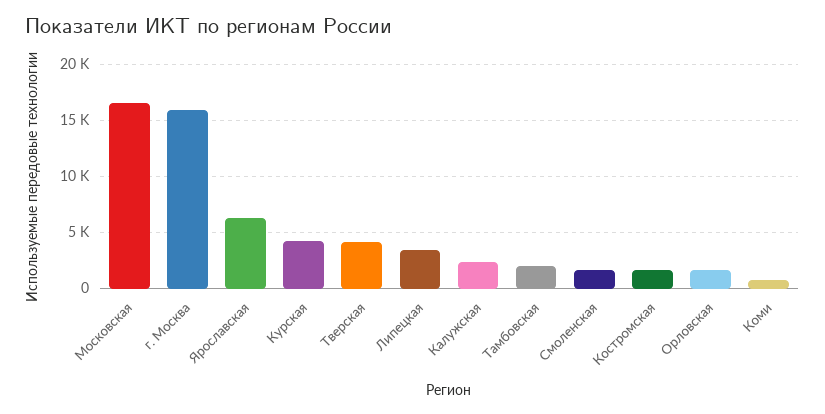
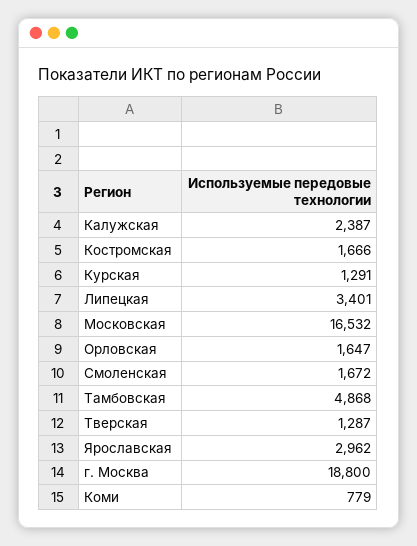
г. Москва: 16000 -> 18800
Ярославская: 6000 -> 2962
Курская: 4000 -> 1291
Тверская: 4000 -> 1287
Тамбовская: 2000 -> 4868

